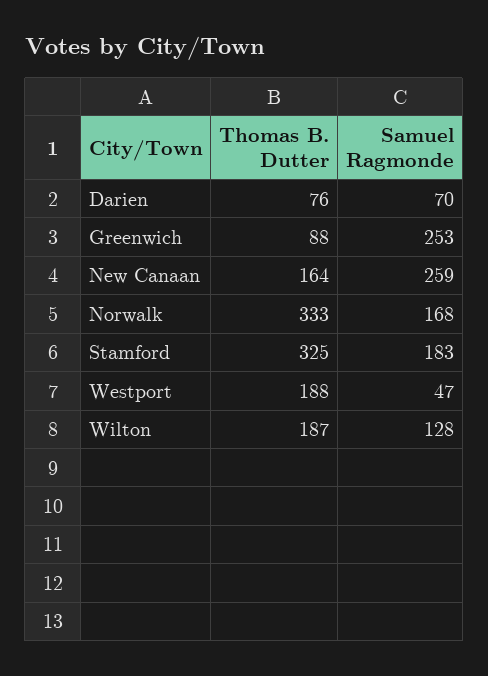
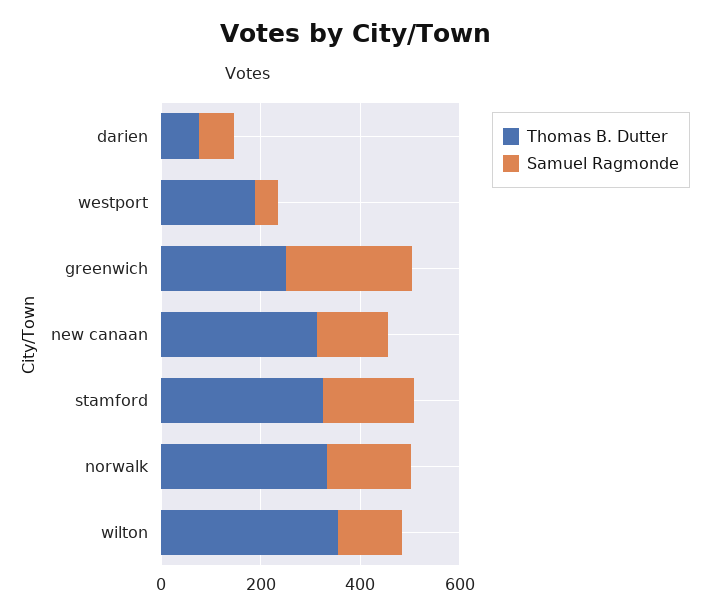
Thomas B. Dutter, Greenwich: 88 -> 250
Thomas B. Dutter, New Canaan: 164 -> 300
Samuel Ragmonde, New Canaan: 259 -> 150
Thomas B. Dutter, Wilton: 187 -> 350

